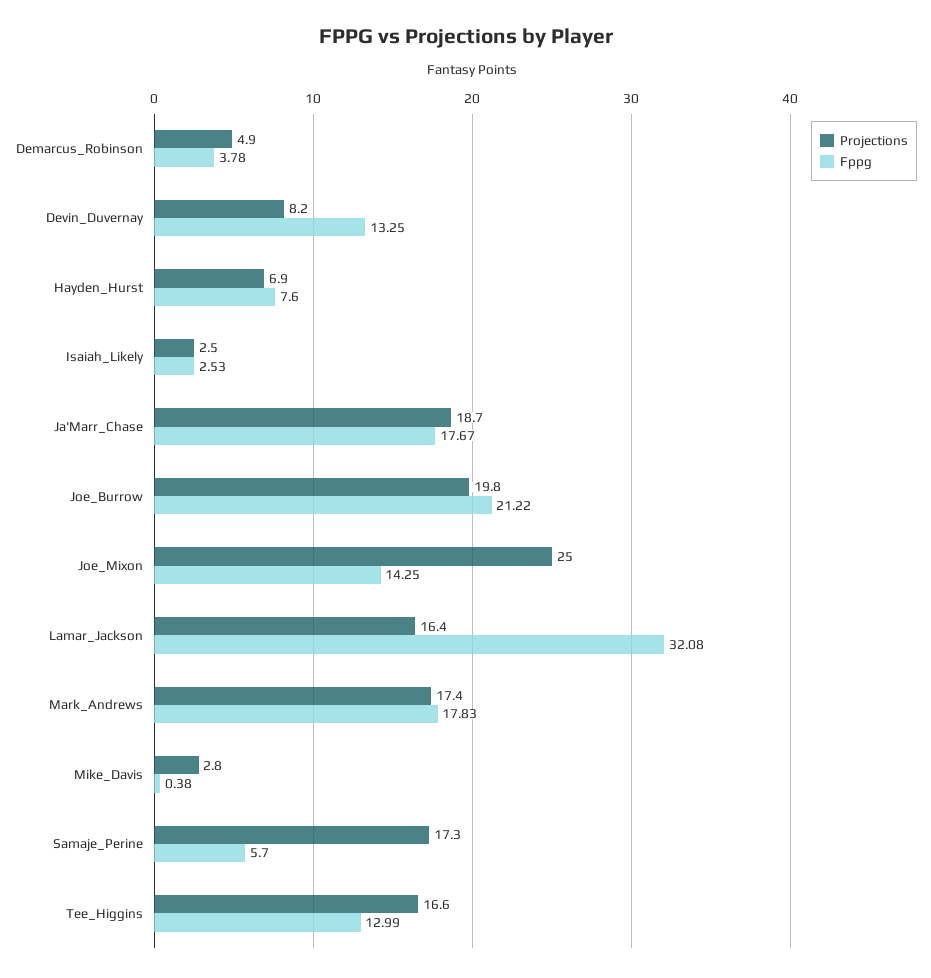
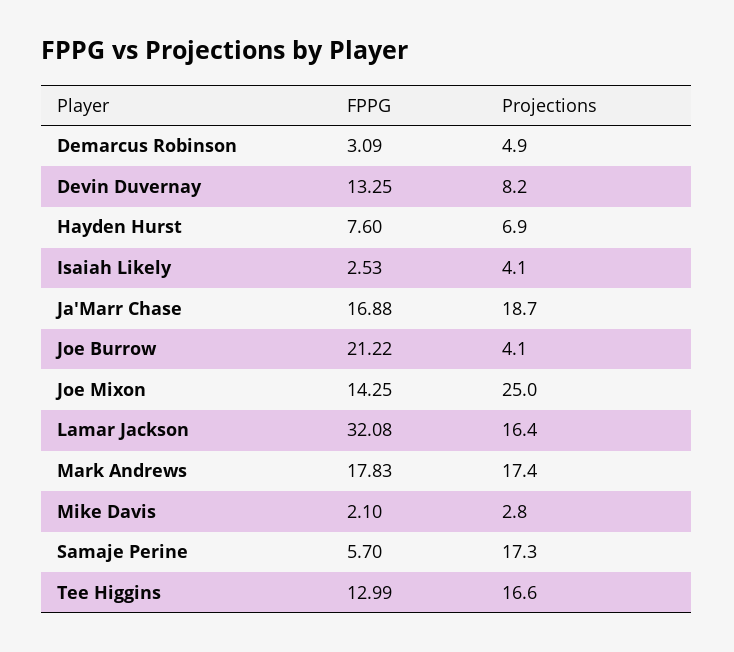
Fppg, Demarcus_Robinson: 3.78 -> 3.09
Projections, Isaiah_Likely: 2.5 -> 4.1
Fppg, Ja'Marr_Chase: 17.67 -> 16.88
Projections, Joe_Burrow: 19.8 -> 4.1
Fppg, Mike_Davis: 0.38 -> 2.1

